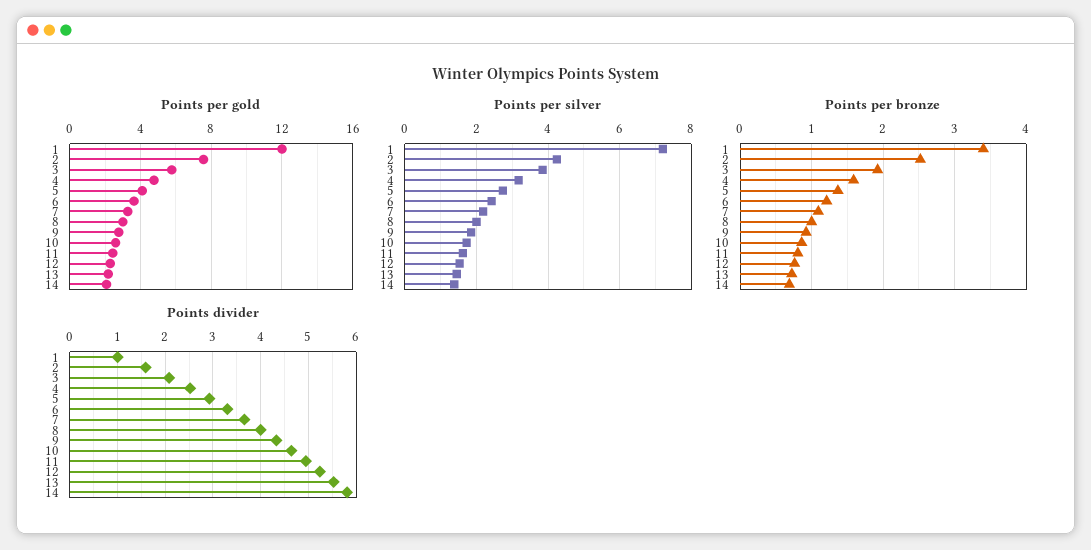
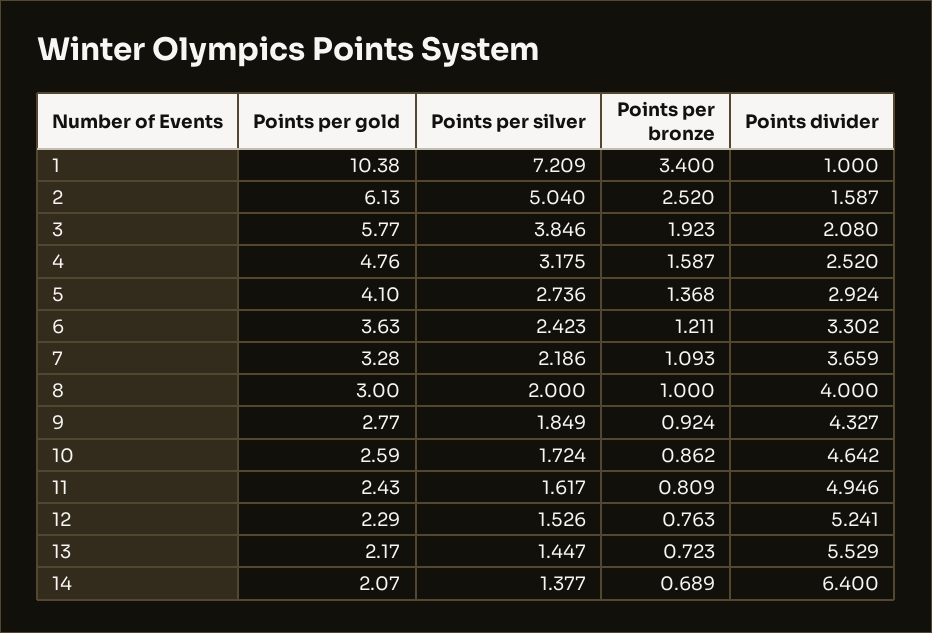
Points per gold, 1: 12 -> 10.38
Points per gold, 2: 7.5 -> 6.13
Points per silver, 2: 4.2 -> 5.04
Points divider, 14: 5.8 -> 6.4

